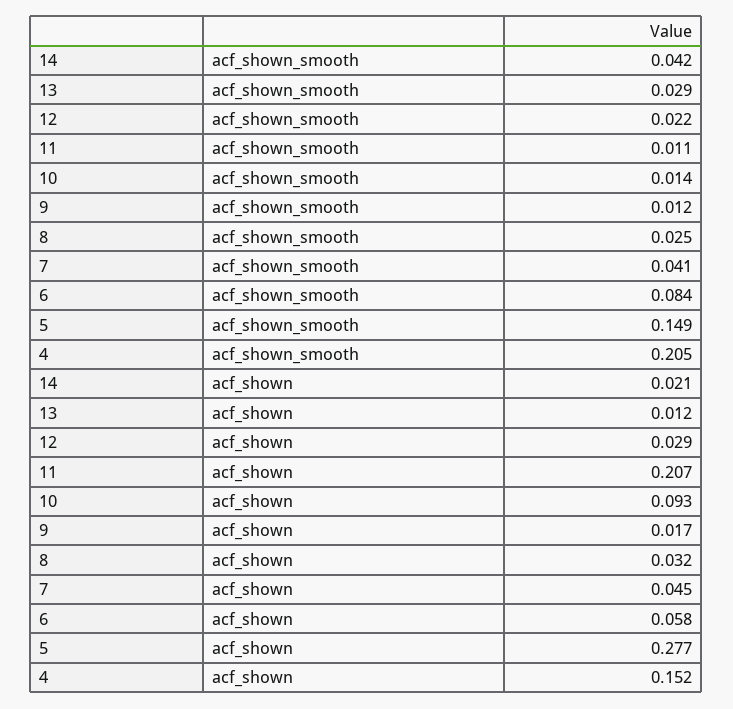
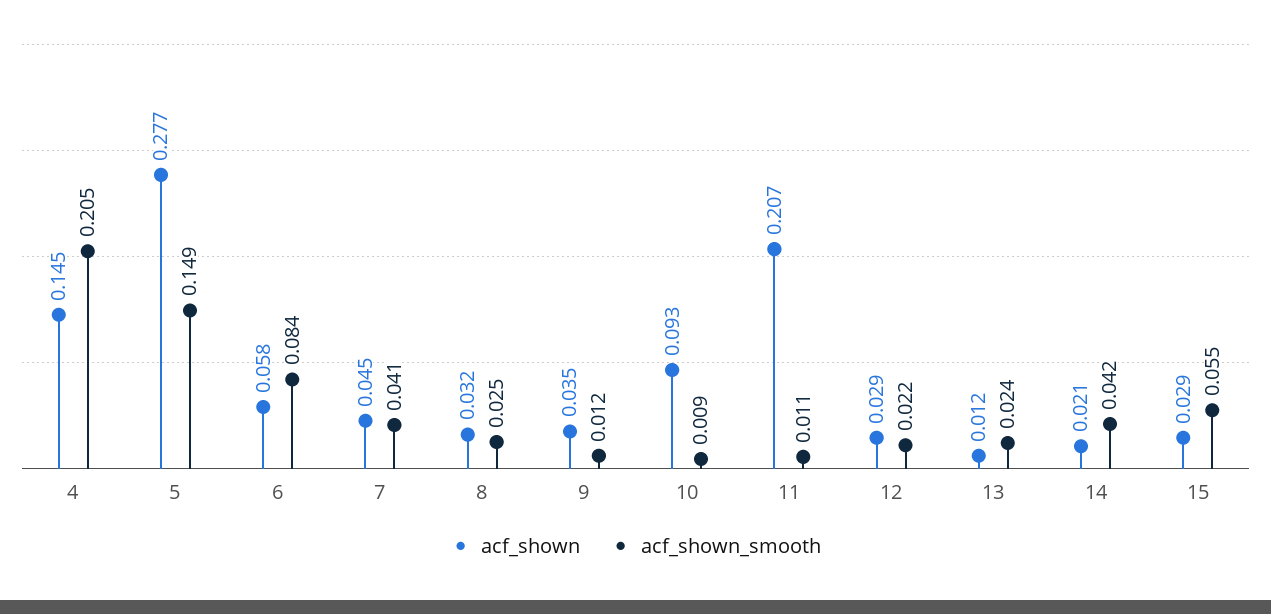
acf_shown_smooth, 13: 0.029 -> 0.024
acf_shown_smooth, 10: 0.014 -> 0.009
acf_shown, 9: 0.017 -> 0.035
acf_shown, 4: 0.152 -> 0.145
acf_shown, 15: none -> 0.029
acf_shown_smooth, 15: none -> 0.055

